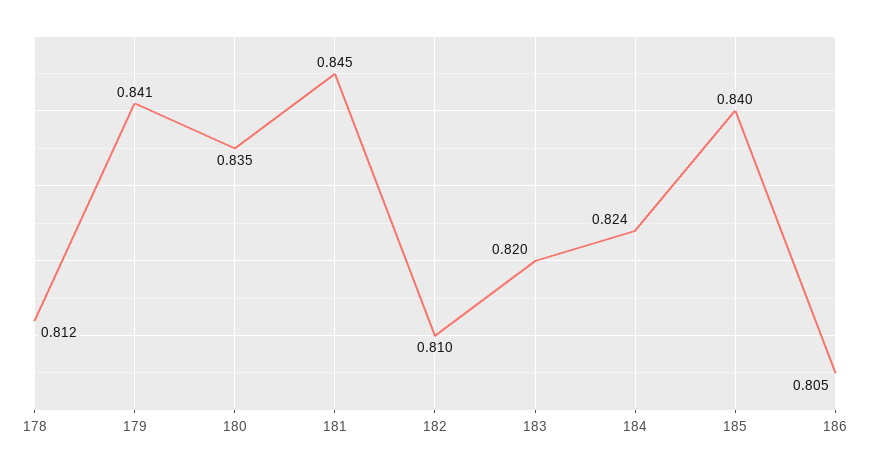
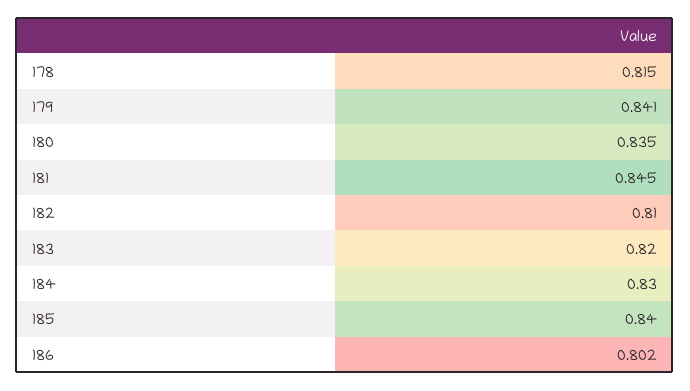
178: 0.812 -> 0.815
184: 0.824 -> 0.83
186: 0.805 -> 0.802

